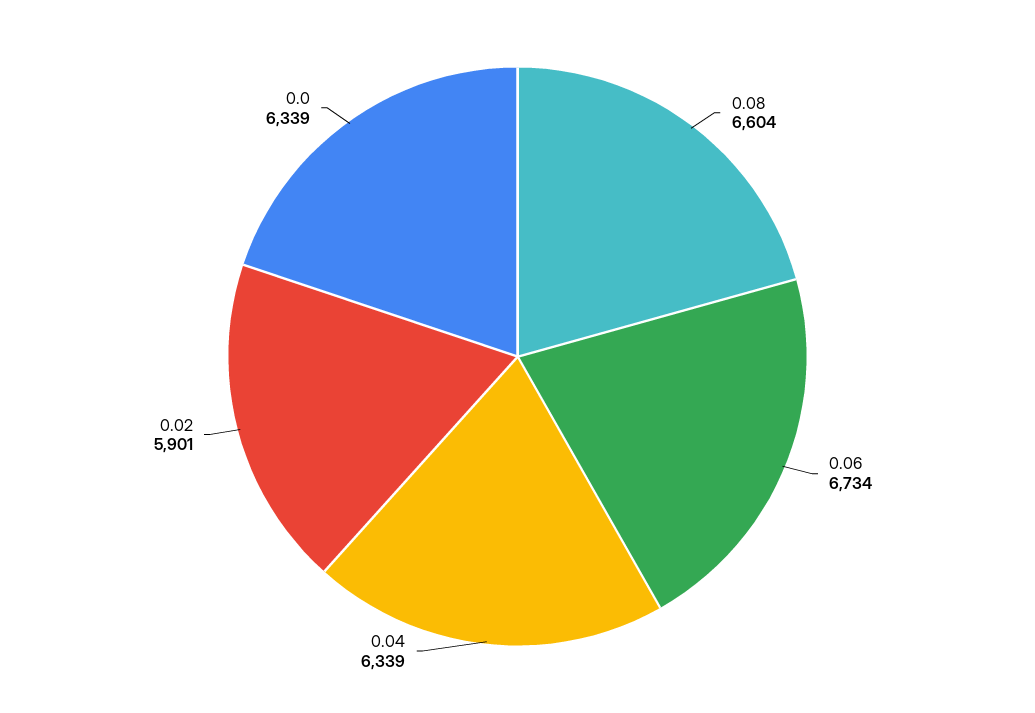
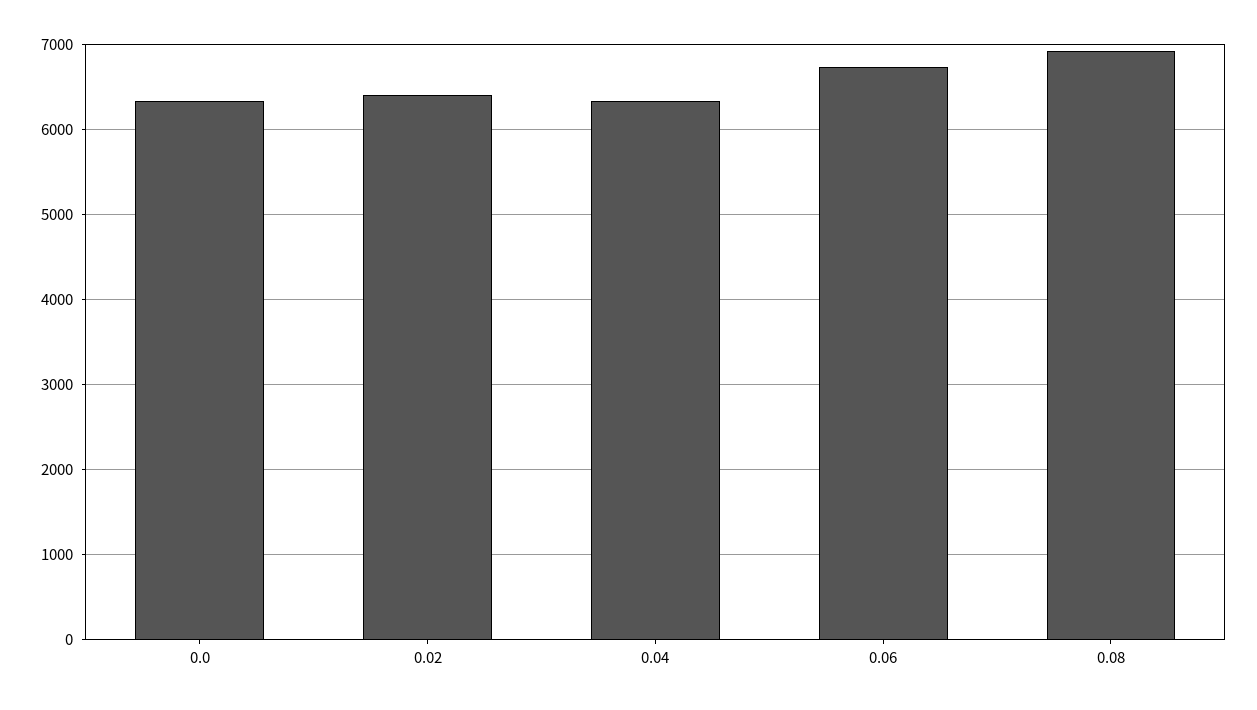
0.08: 6604 -> 6900
0.02: 5901 -> 6400

